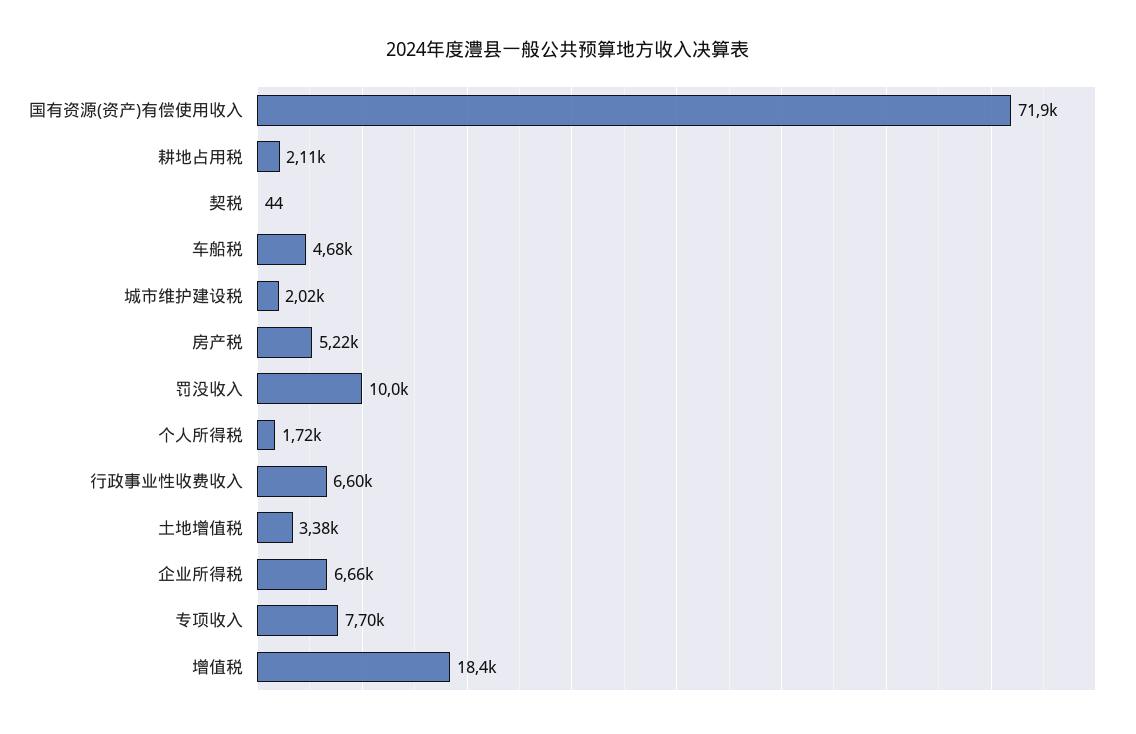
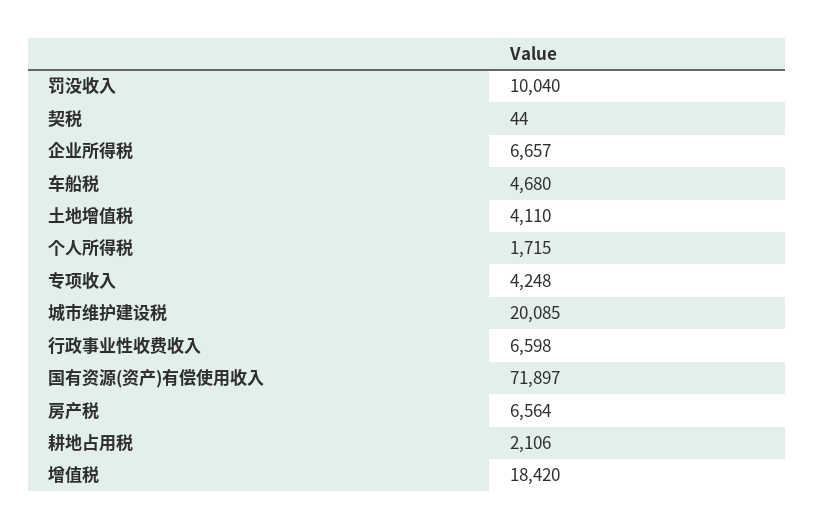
城市维护建设税: 2020 -> 20085
房产税: 5220 -> 6564
土地增值税: 3380 -> 4110
专项收入: 7700 -> 4248

